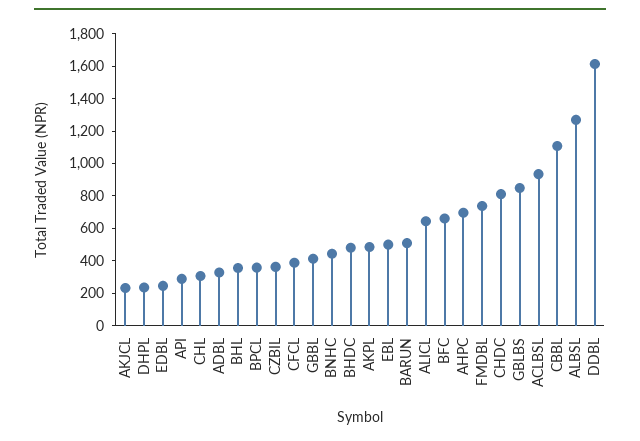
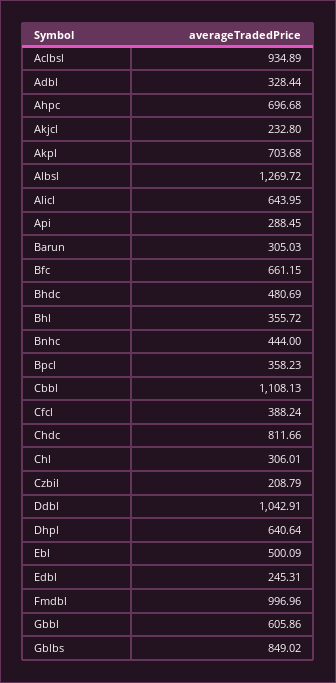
DHPL: 250 -> 640.64
CZBIL: 350 -> 208.79
GBBL: 400 -> 605.86
AKPL: 500 -> 703.68
BARUN: 500 -> 305.03
FMDBL: 750 -> 996.96
DDBL: 1600 -> 1042.91

